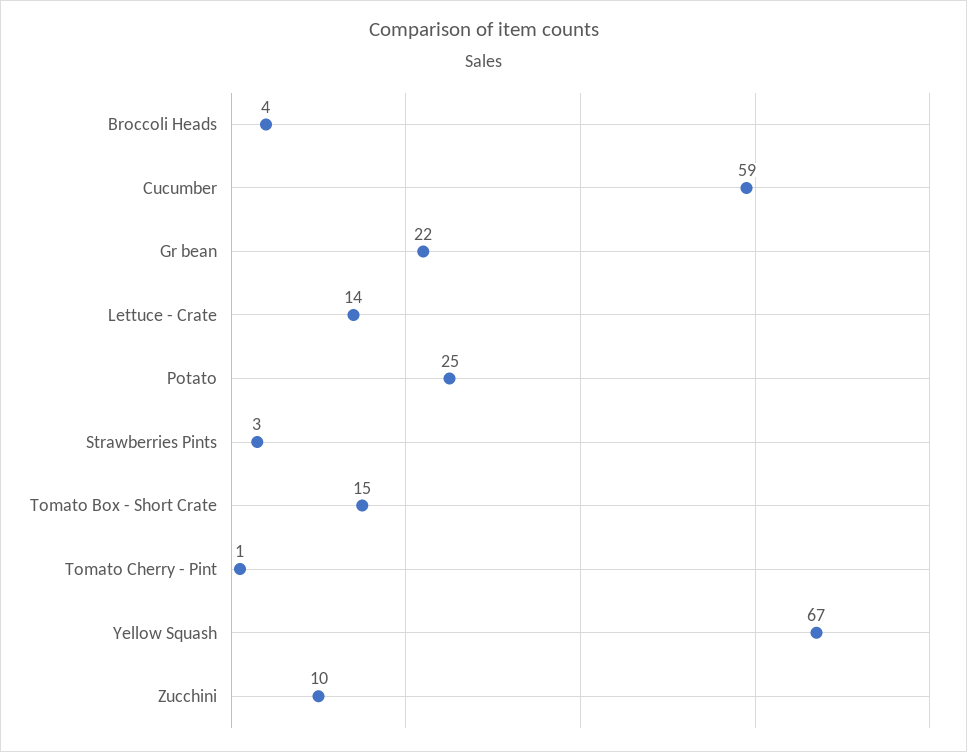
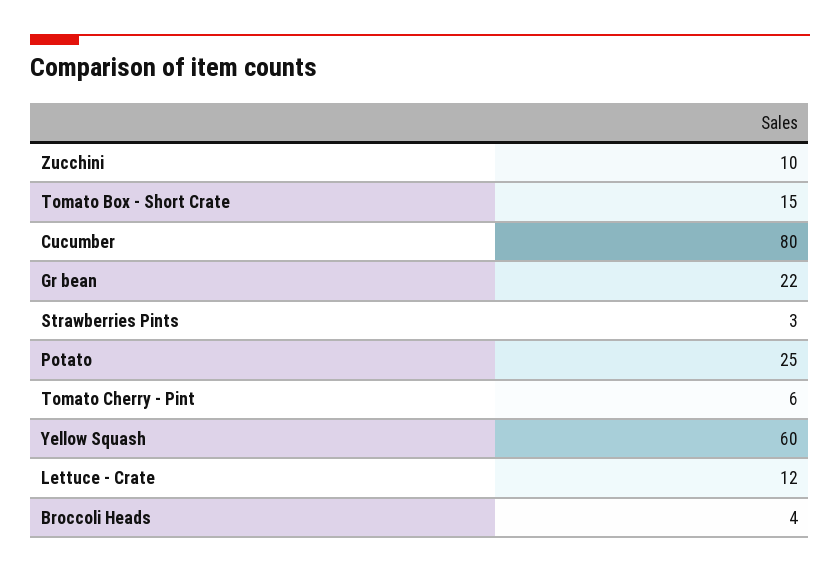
Cucumber: 59 -> 80
Lettuce - Crate: 14 -> 12
Tomato Cherry - Pint: 1 -> 6
Yellow Squash: 67 -> 60

